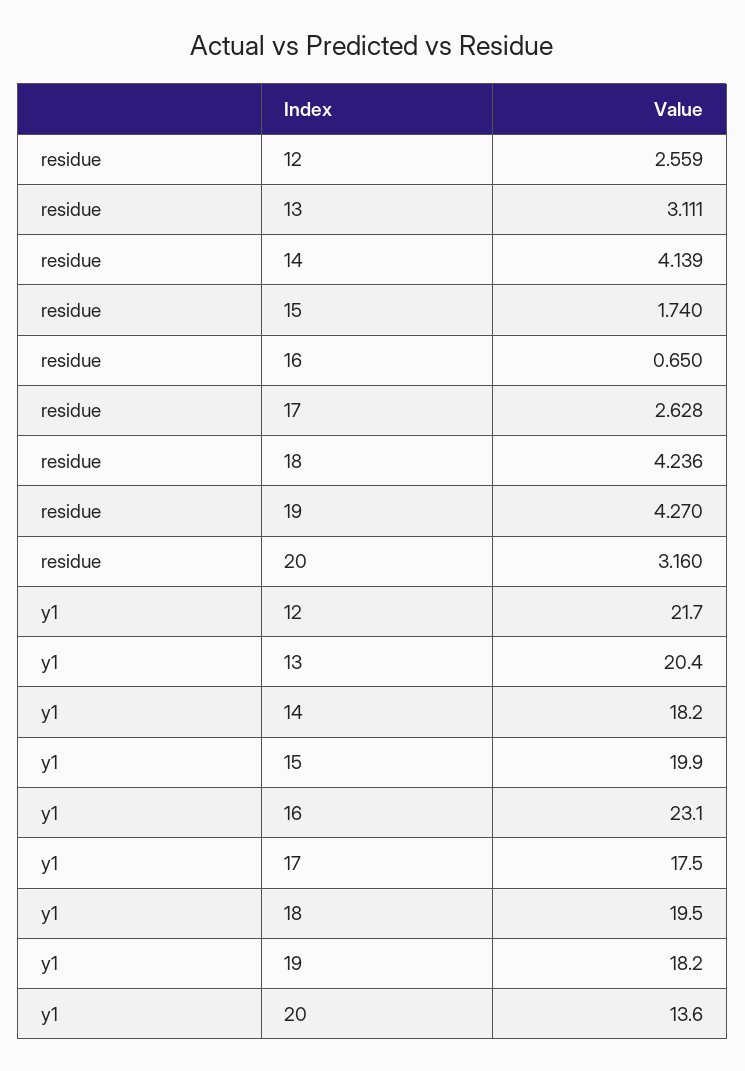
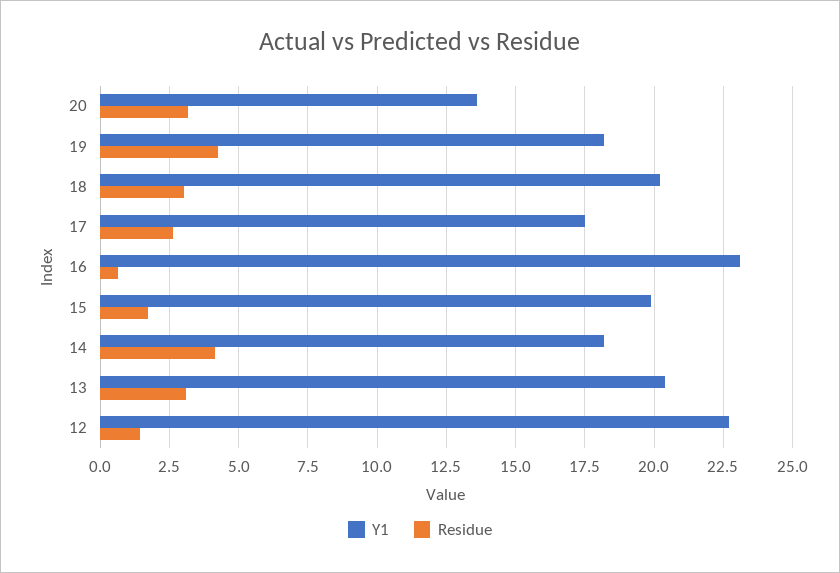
residue, 12: 2.559 -> 1.5
residue, 18: 4.236 -> 3
y1, 12: 21.7 -> 22.75
y1, 18: 19.5 -> 20.25

